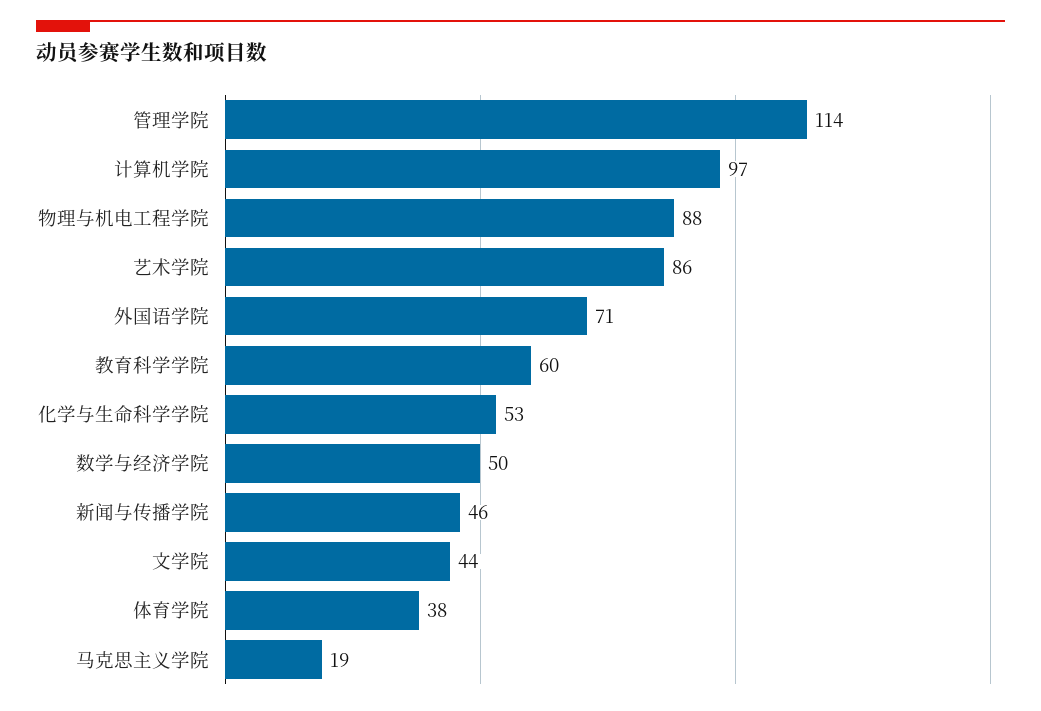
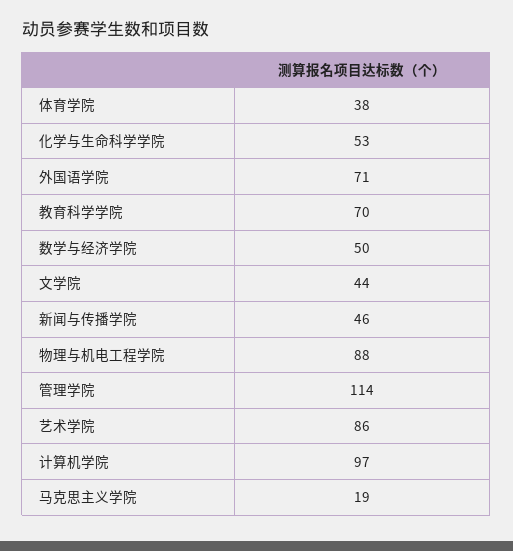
教育科学学院: 60 -> 70

